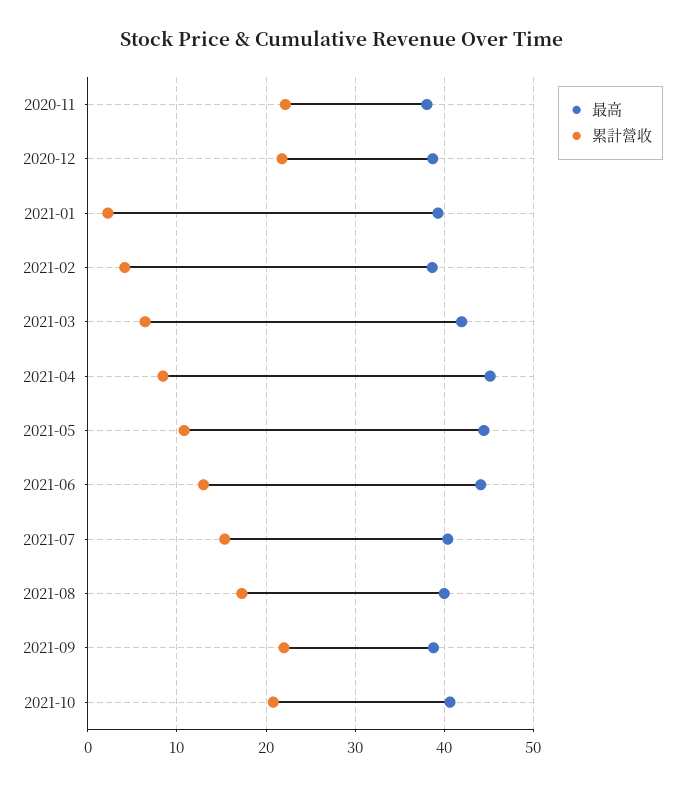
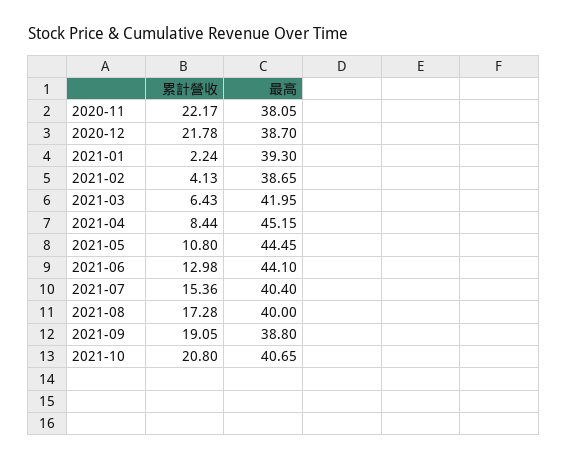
累計營收, 2021-09: 22 -> 19.05

